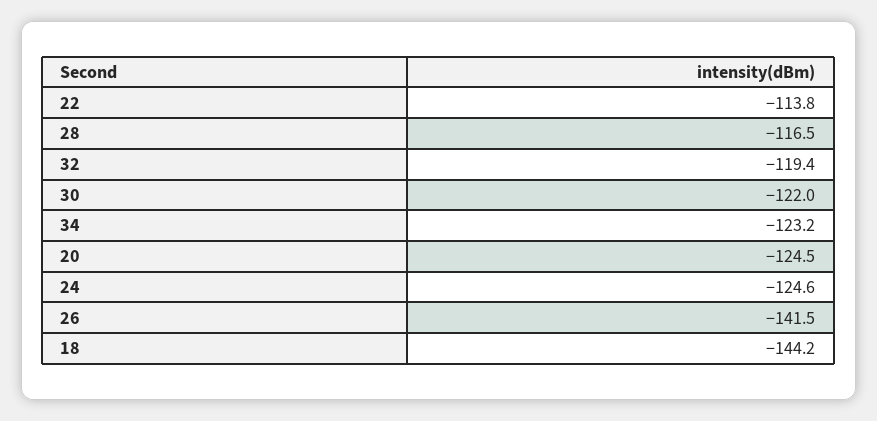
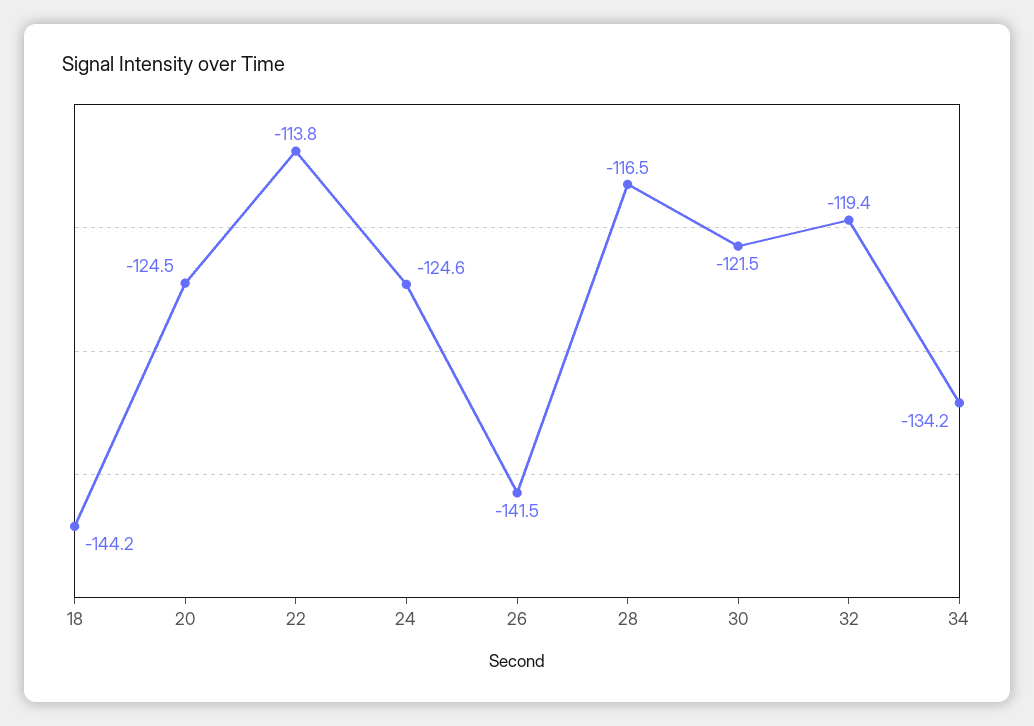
30: -122 -> -121.5
34: -123.2 -> -134.2

